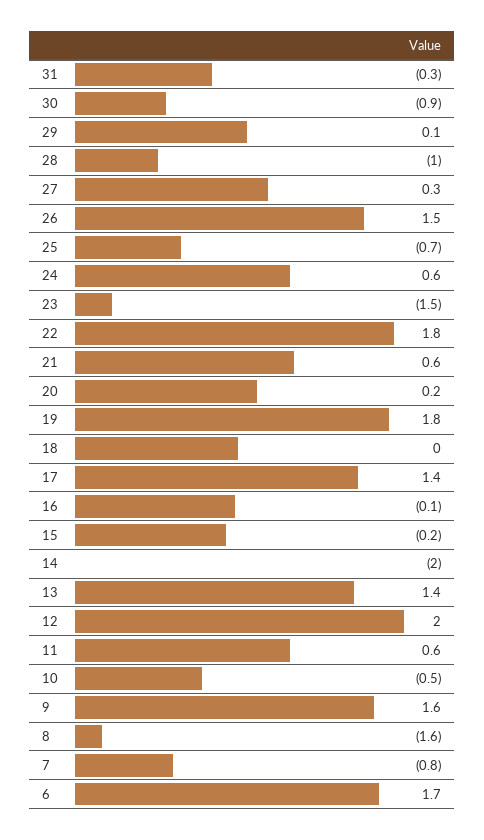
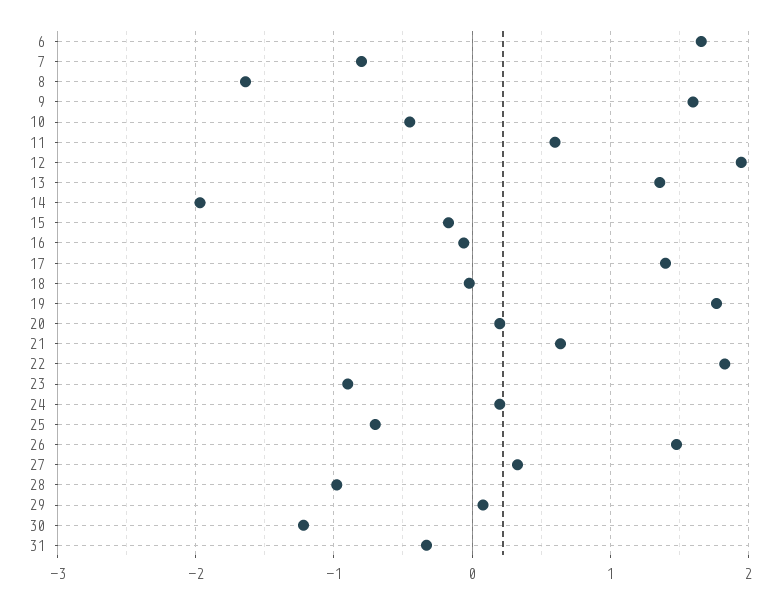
30: -0.9 -> -1.2
24: 0.6 -> 0.2
23: -1.5 -> -0.9

